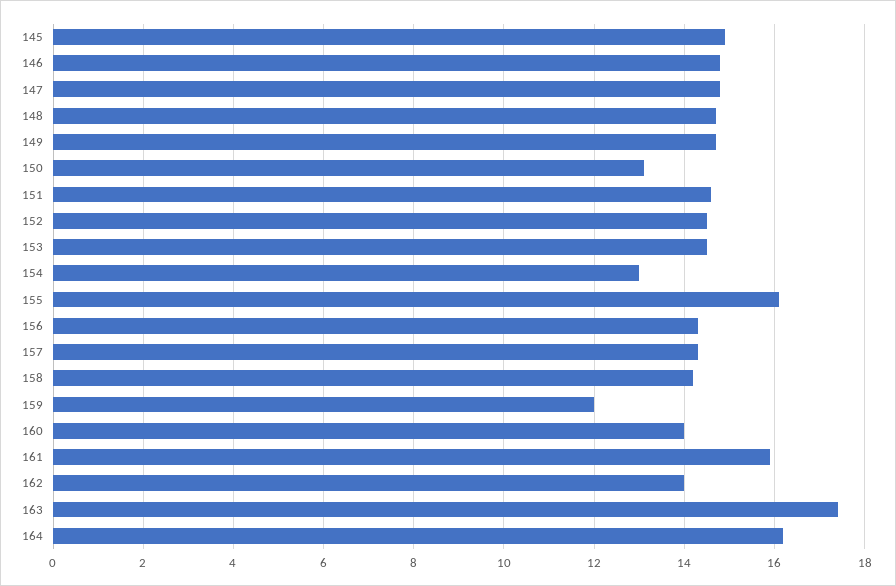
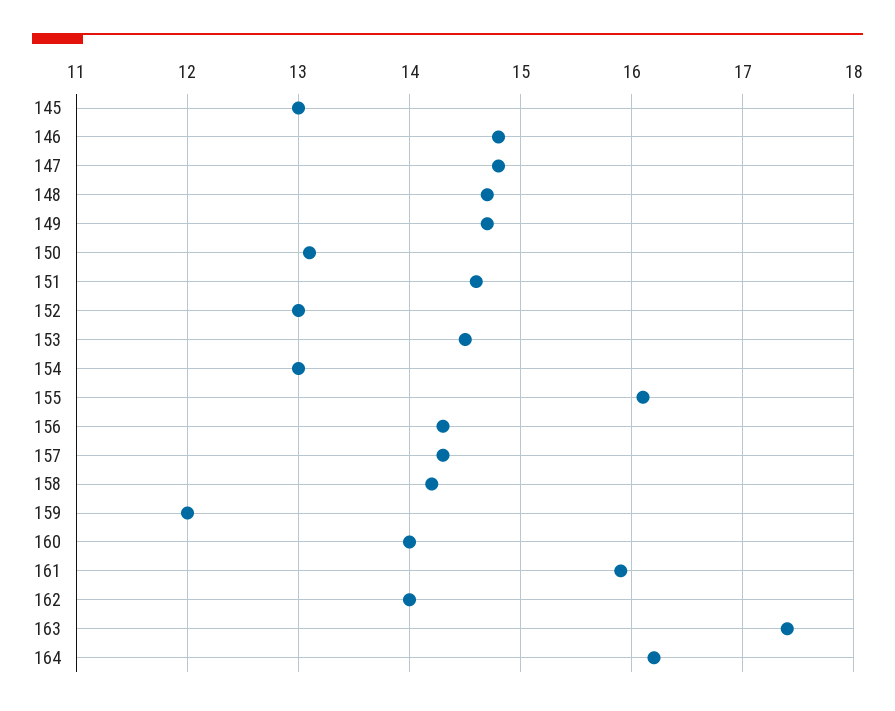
145: 15 -> 13
152: 14.5 -> 13

